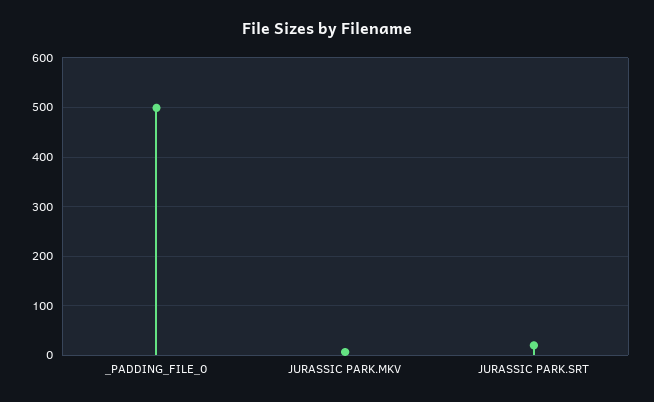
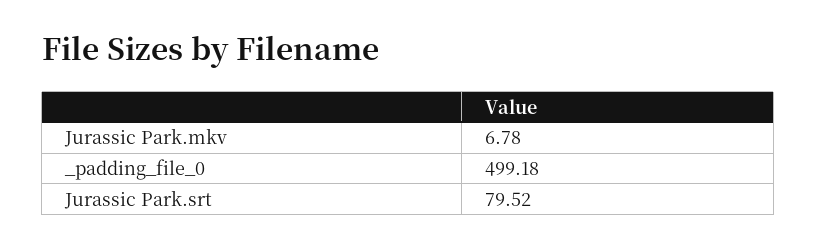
JURASSIC PARK.SRT: 20 -> 79.52

